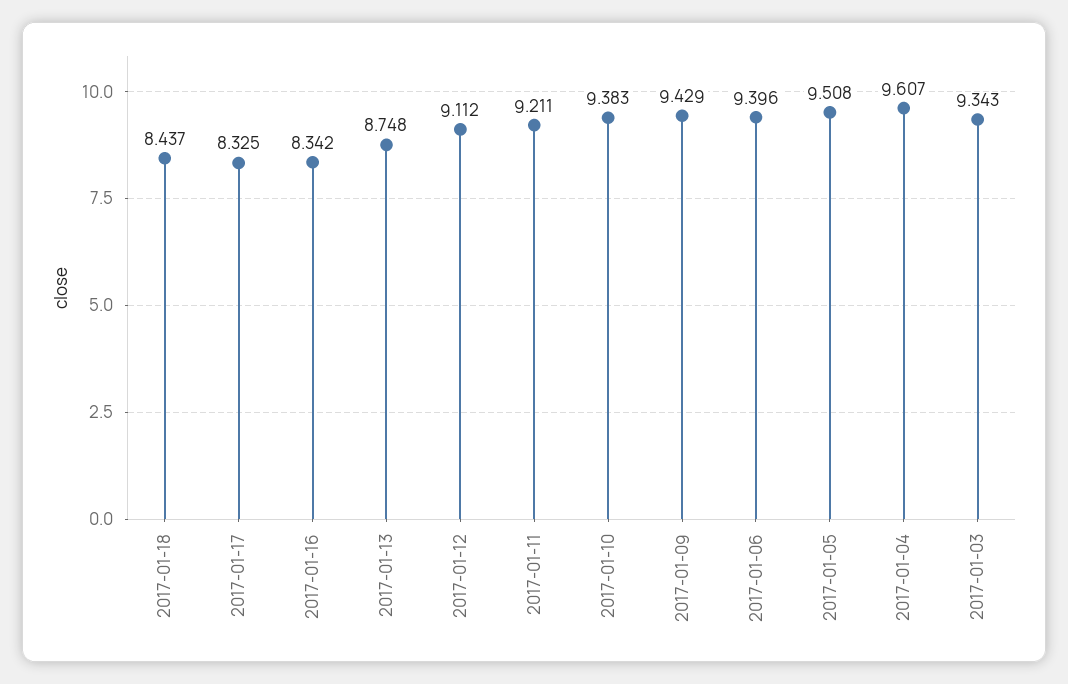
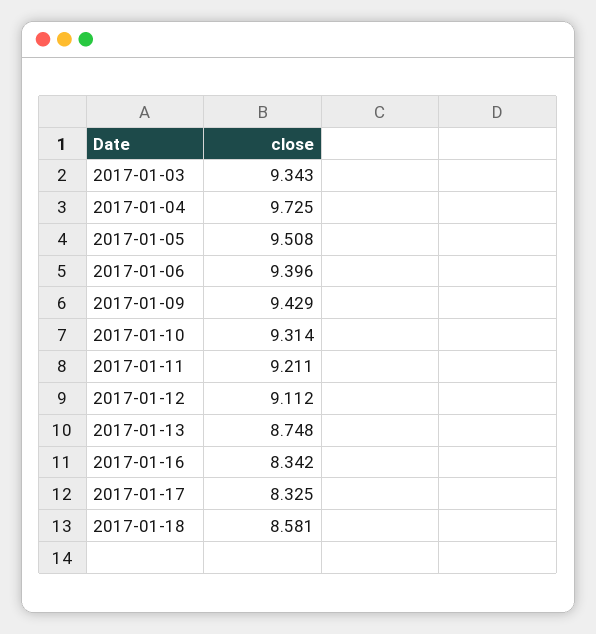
2017-01-18: 8.437 -> 8.581
2017-01-10: 9.383 -> 9.314
2017-01-04: 9.607 -> 9.725

